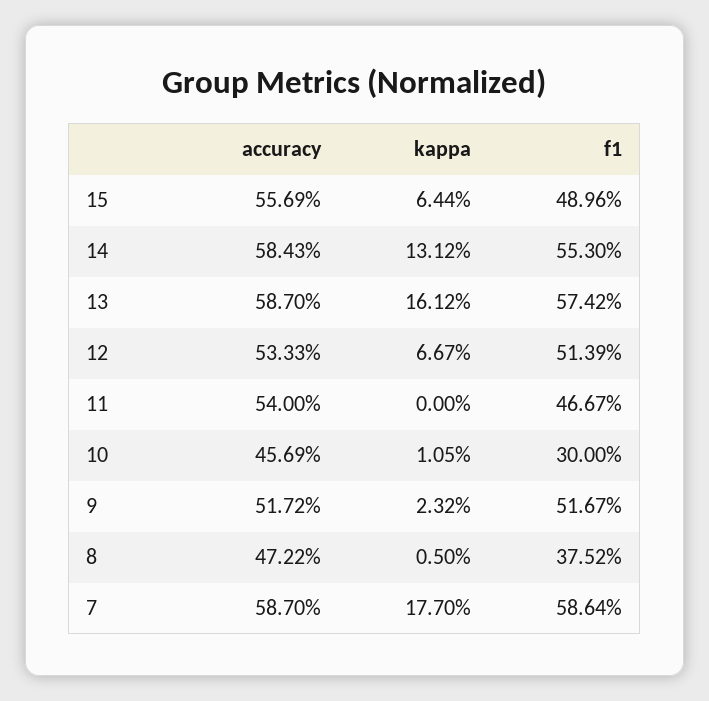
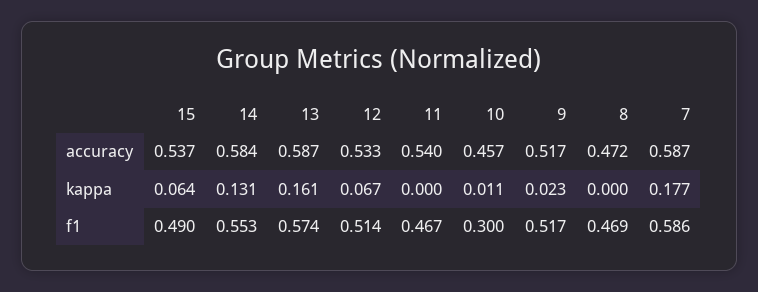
accuracy, 15: 0.5569 -> 0.537
kappa, 8: 0.005 -> 0
f1, 8: 0.3752 -> 0.469

